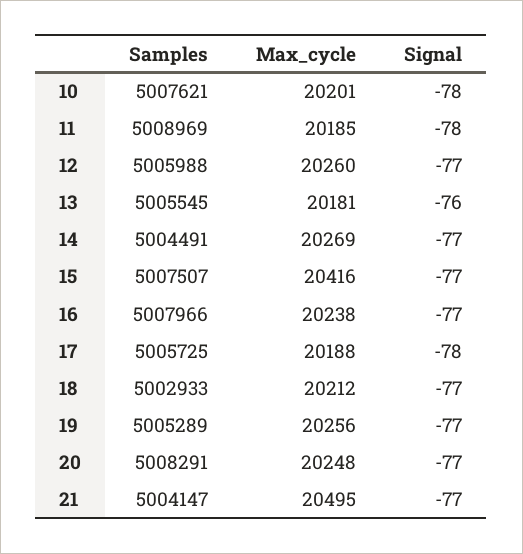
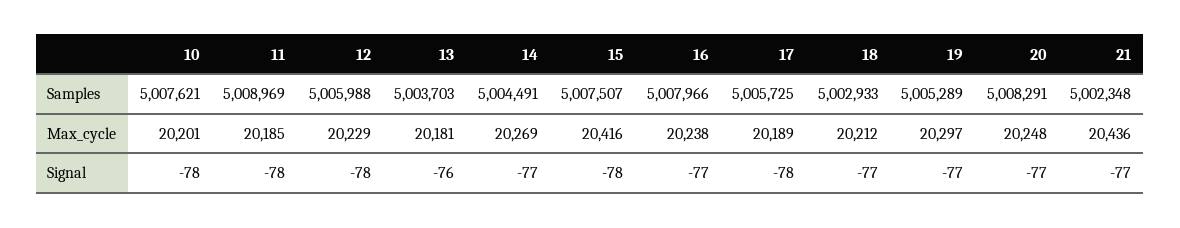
Max_cycle, 12: 20260 -> 20229
Signal, 12: -77 -> -78
Samples, 13: 5005545 -> 5003703
Signal, 15: -77 -> -78
Max_cycle, 17: 20188 -> 20189
Max_cycle, 19: 20256 -> 20297
Samples, 21: 5004147 -> 5002348
Max_cycle, 21: 20495 -> 20436

